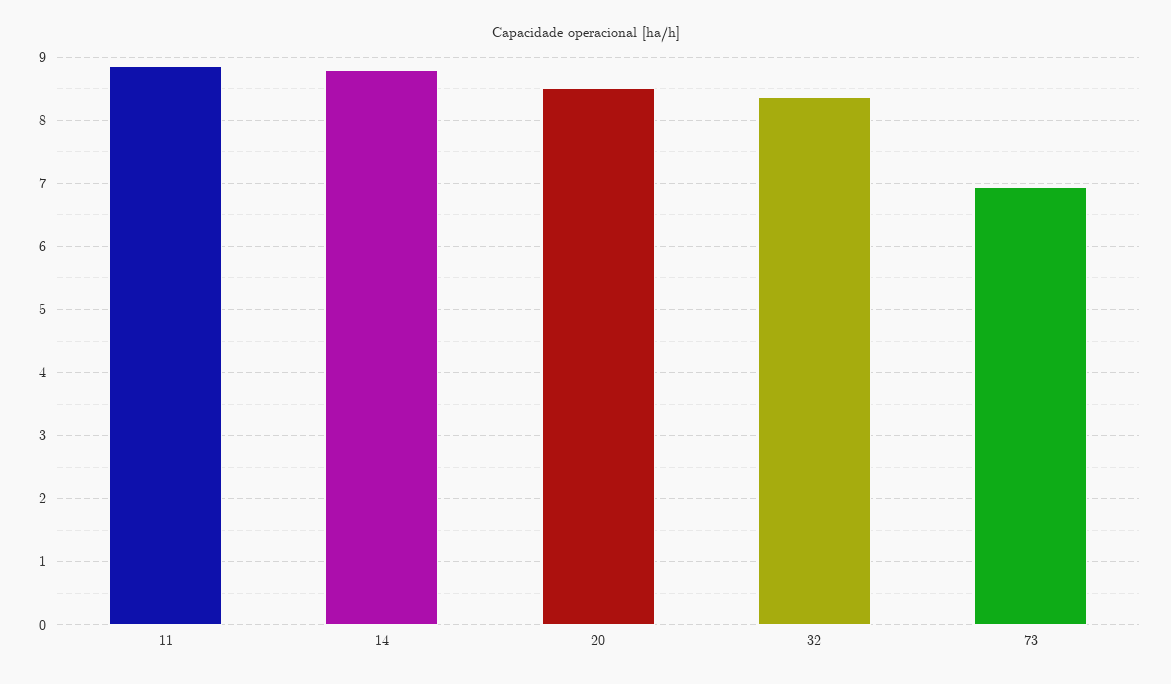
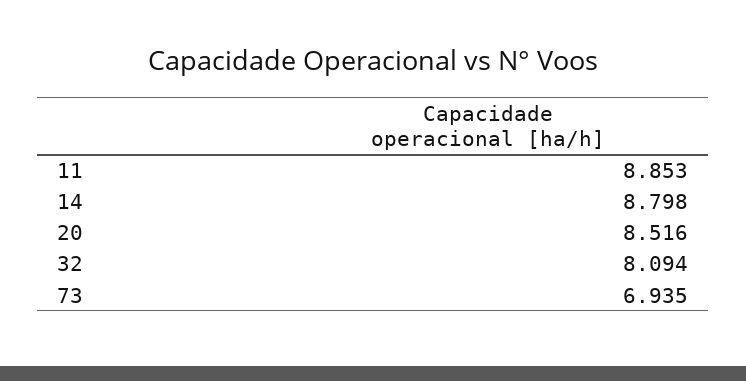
32: 8.4 -> 8.094

